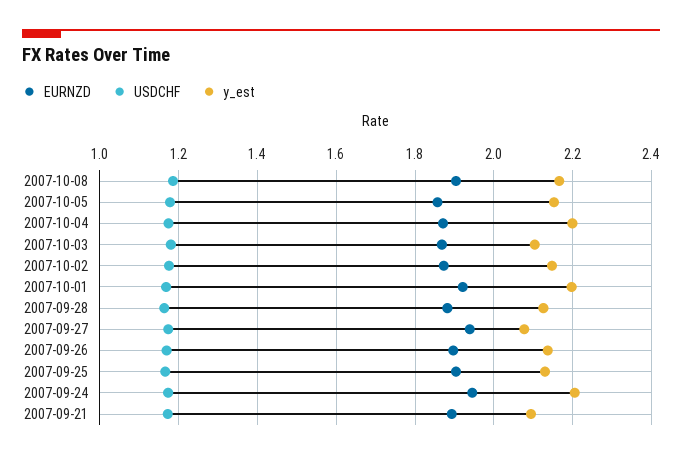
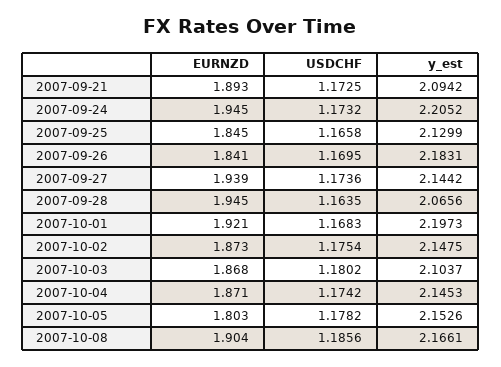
EURNZD, 2007-10-05: 1.86 -> 1.803
y_est, 2007-10-04: 2.2 -> 2.1453
EURNZD, 2007-09-28: 1.88 -> 1.945
y_est, 2007-09-28: 2.12 -> 2.0656
y_est, 2007-09-27: 2.08 -> 2.1442
EURNZD, 2007-09-26: 1.9 -> 1.841
y_est, 2007-09-26: 2.14 -> 2.1831
EURNZD, 2007-09-25: 1.9 -> 1.845

